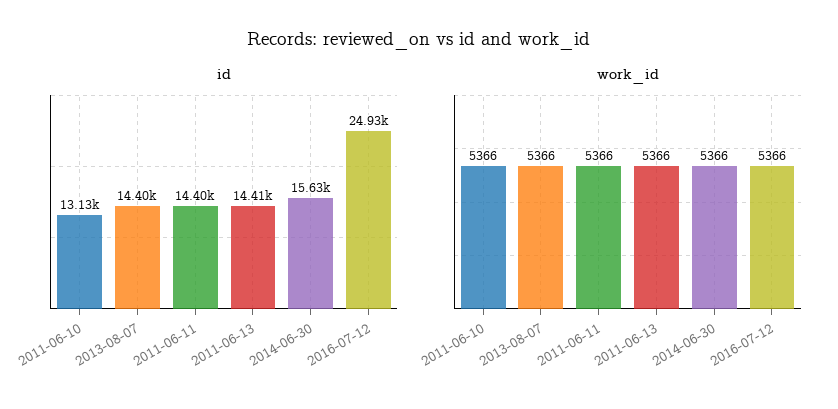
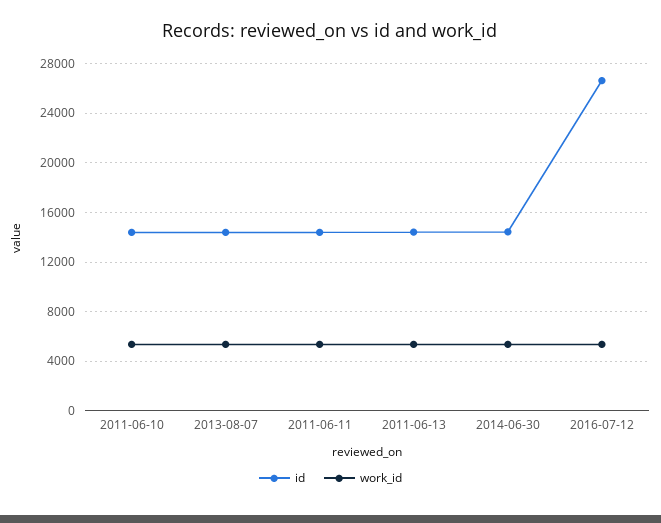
id, 2011-06-10: 13130 -> 14500
id, 2014-06-30: 15630 -> 14500
id, 2016-07-12: 24930 -> 26500

